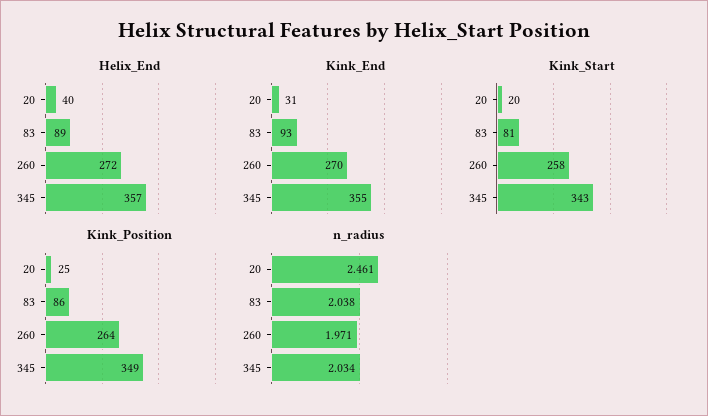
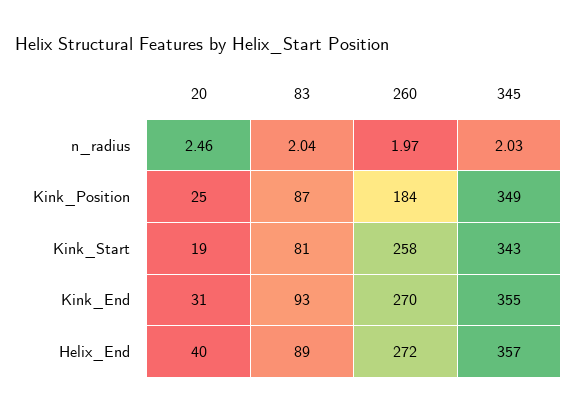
Kink_Start, 20: 20 -> 19
Kink_Position, 83: 86 -> 87
Kink_Position, 260: 264 -> 184

